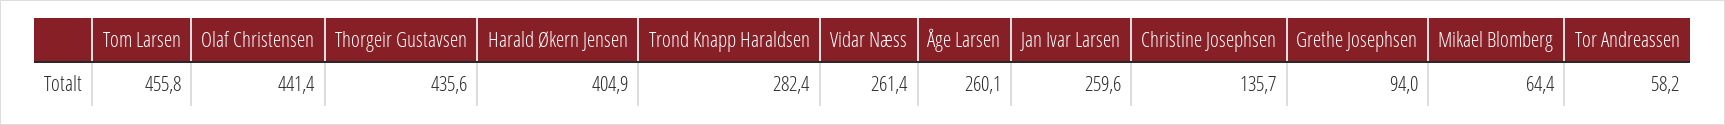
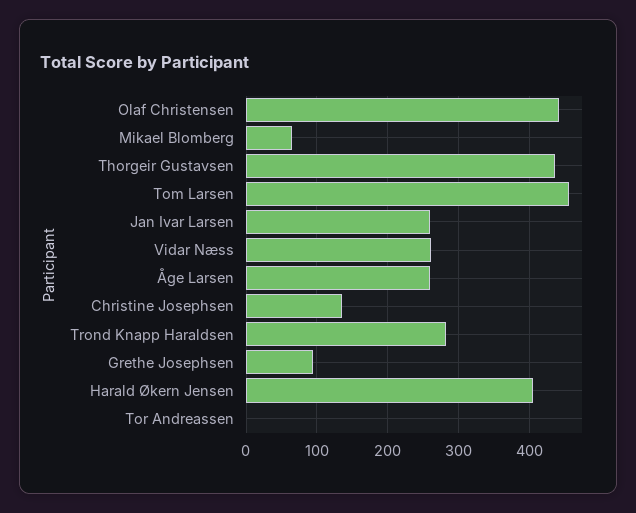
Tor Andreassen: 58.2 -> 0

